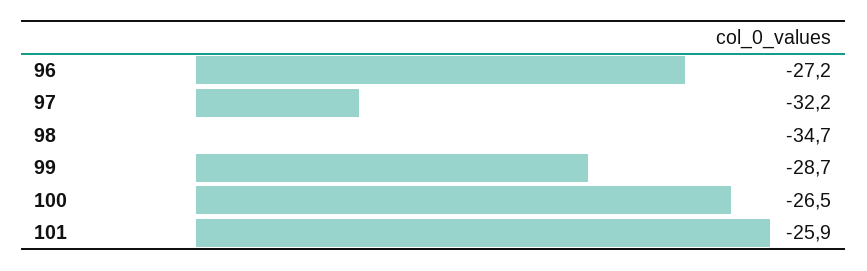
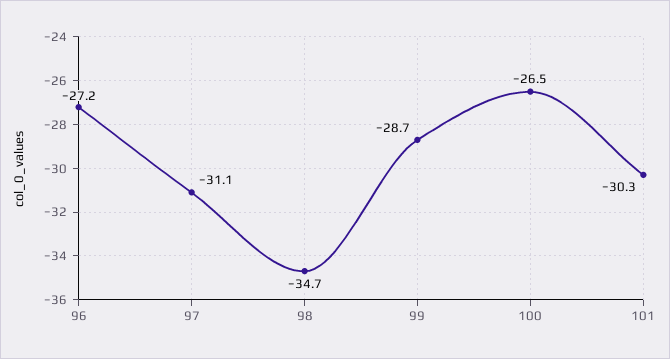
97: -32.2 -> -31.1
101: -25.9 -> -30.3

